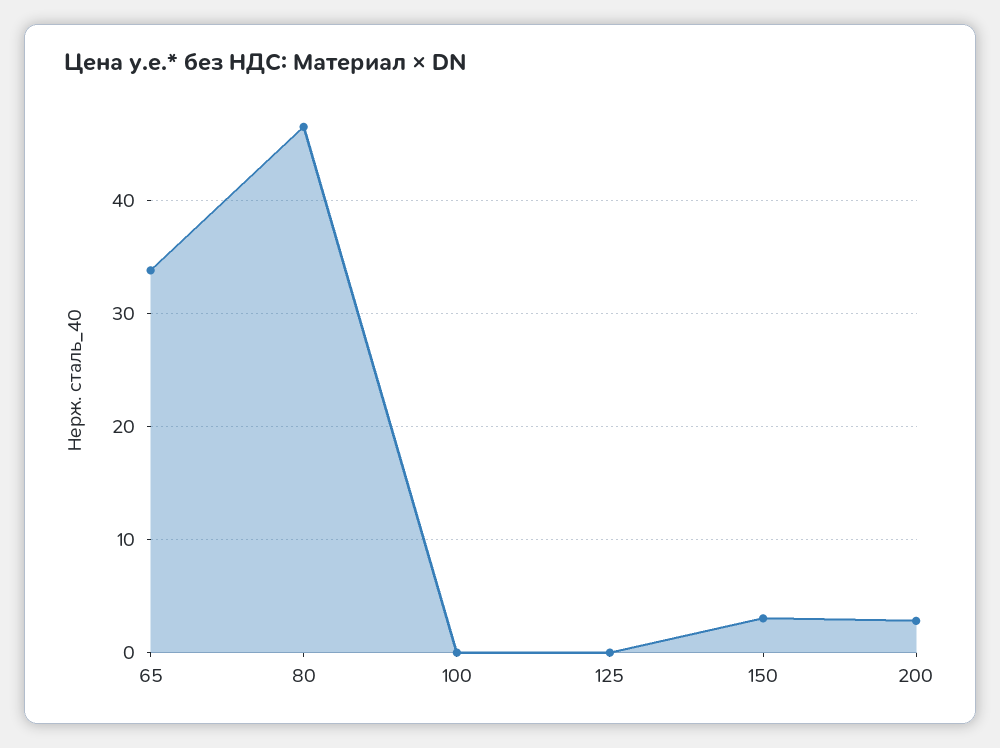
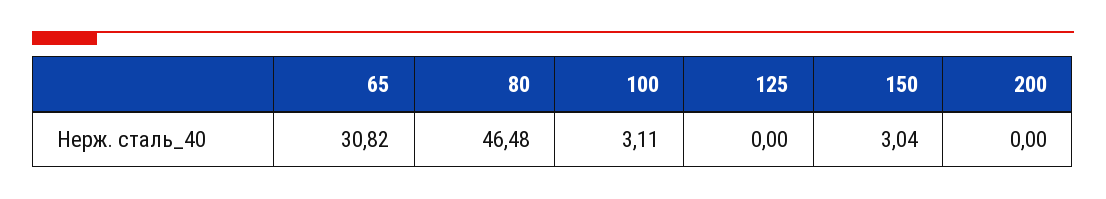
65: 34 -> 30.82
100: 0 -> 3.11
200: 3 -> 0

